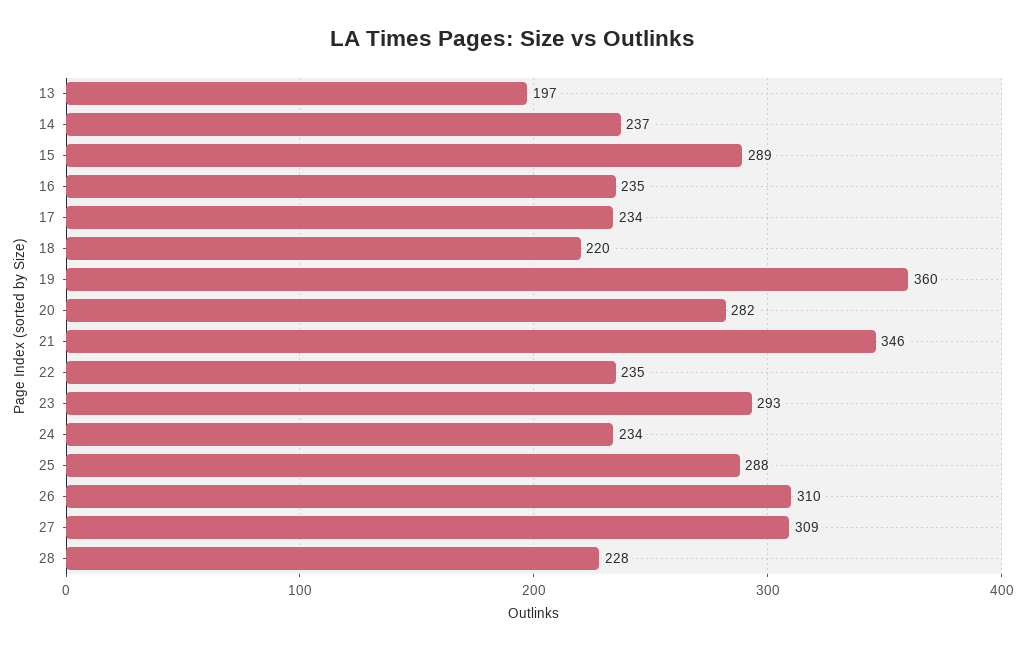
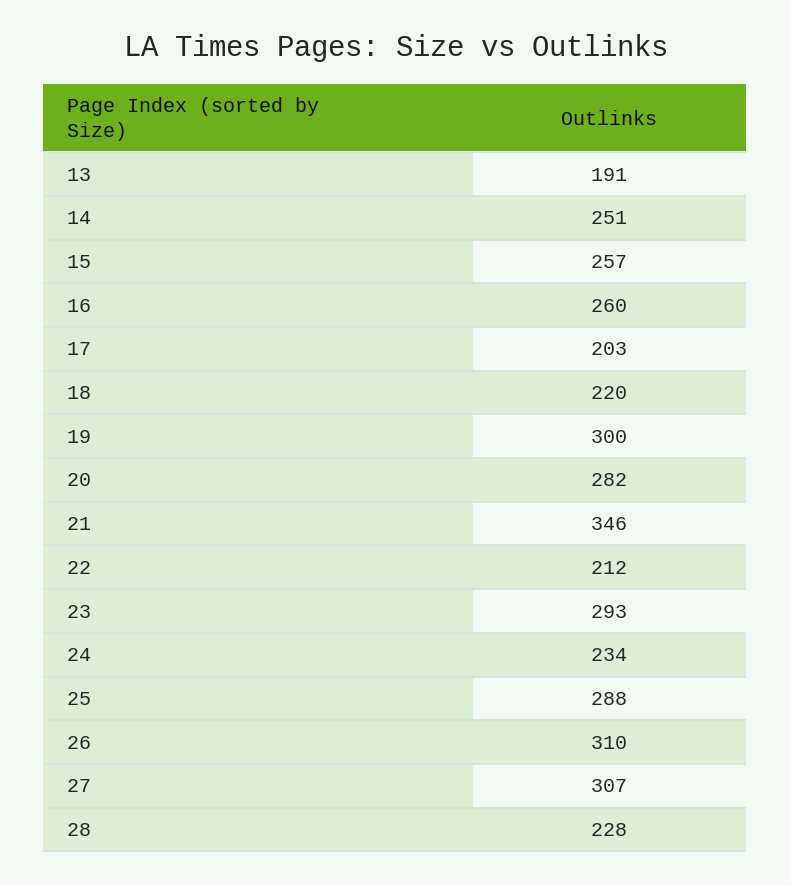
13: 197 -> 191
14: 237 -> 251
15: 289 -> 257
16: 235 -> 260
17: 234 -> 203
19: 360 -> 300
22: 235 -> 212
27: 309 -> 307

